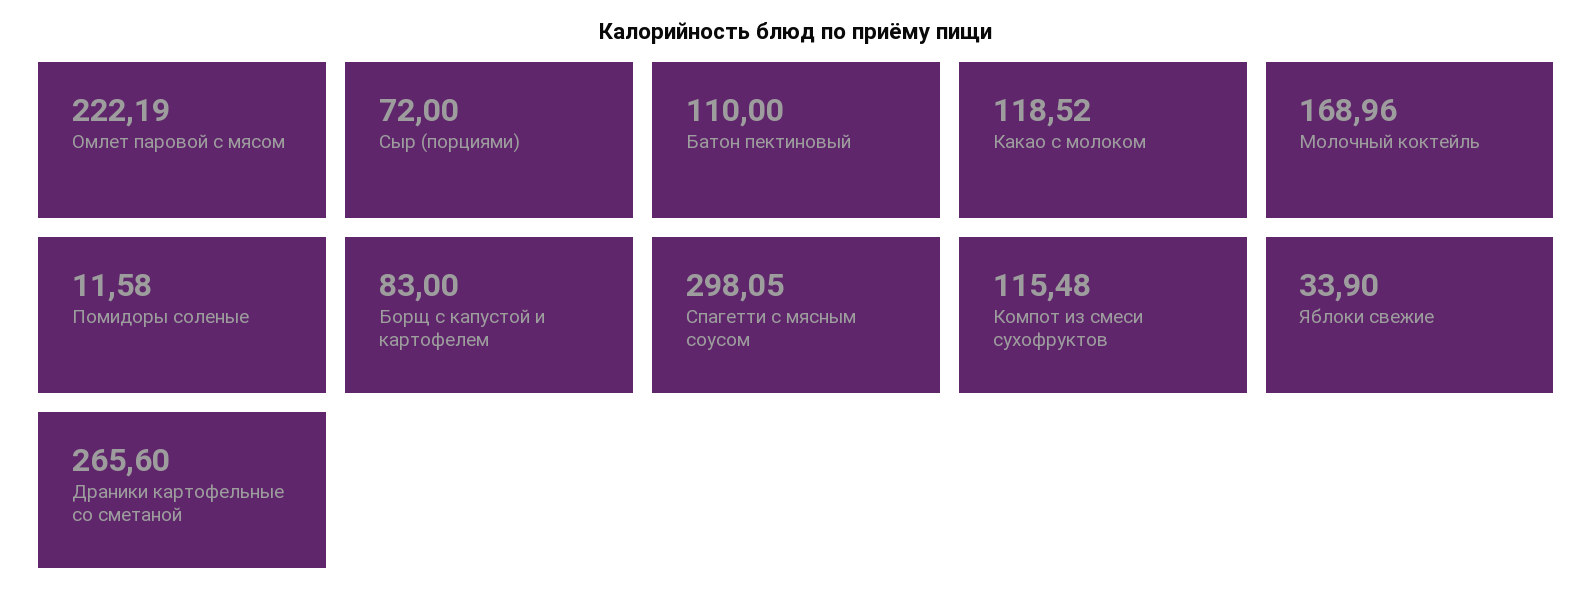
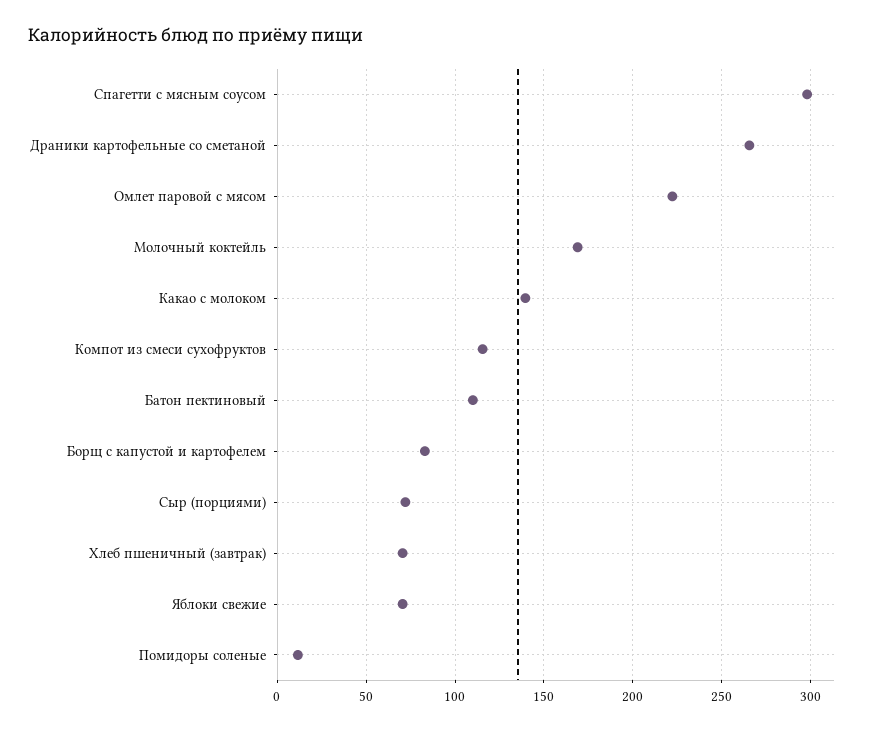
Какао с молоком: 118.52 -> 140
Яблоки свежие: 33.9 -> 70
Хлеб пшеничный (завтрак): none -> 70

